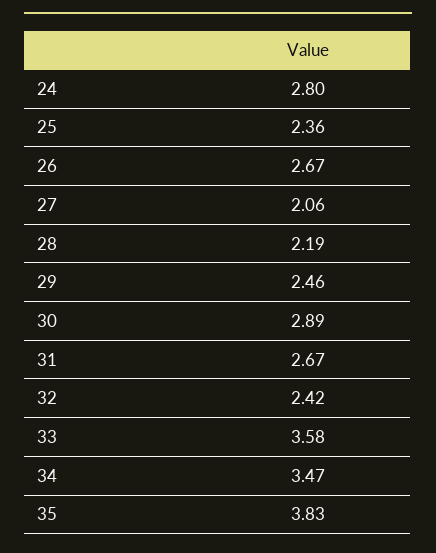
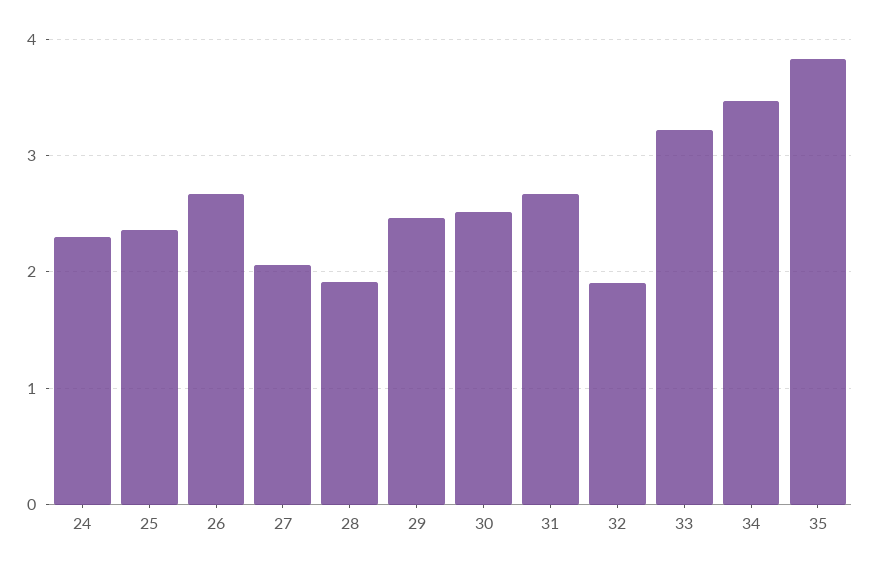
24: 2.8 -> 2.3
28: 2.19 -> 1.9
30: 2.89 -> 2.5
32: 2.42 -> 1.9
33: 3.58 -> 3.2

